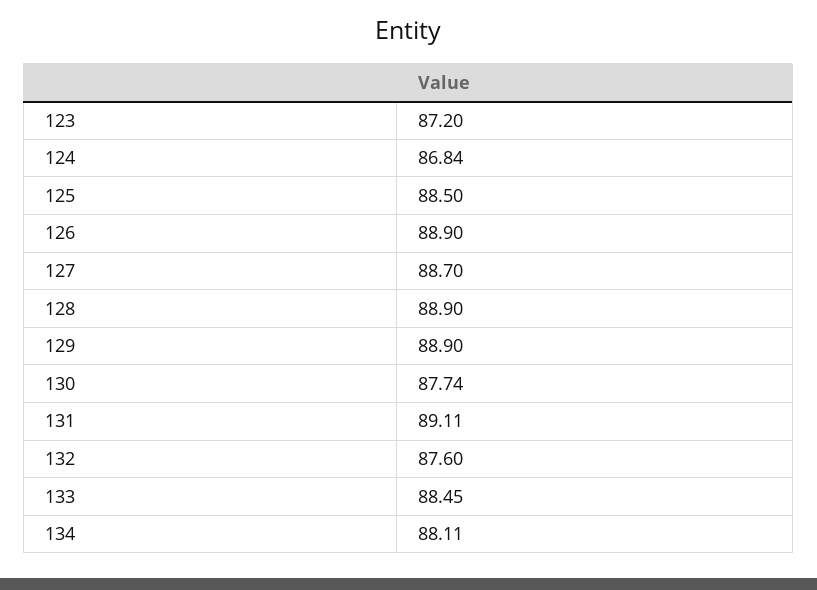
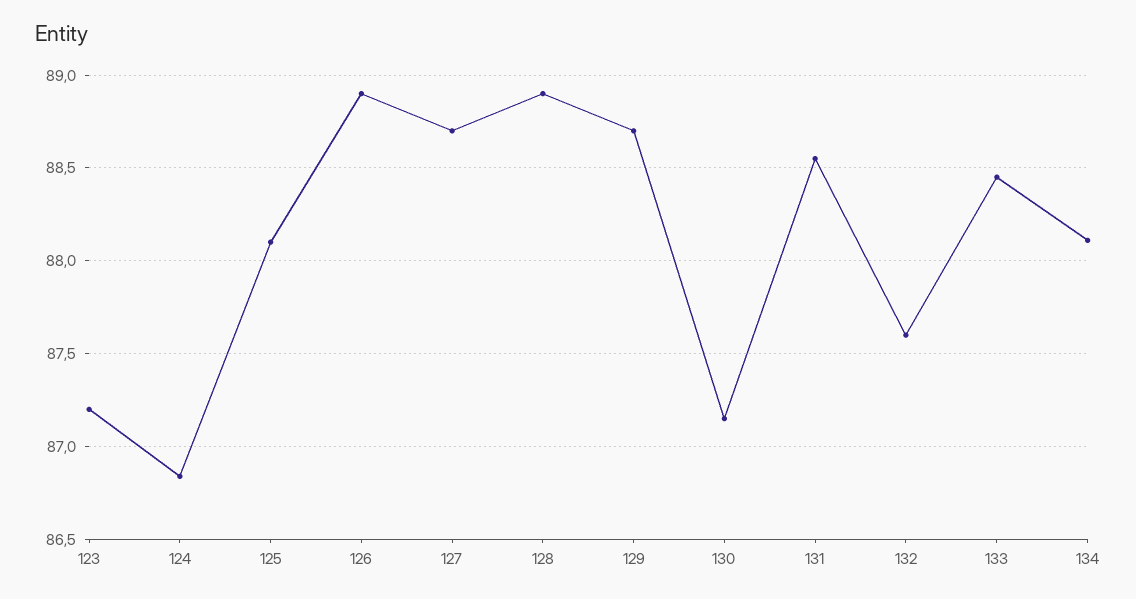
125: 88.5 -> 88.1
129: 88.9 -> 88.7
130: 87.74 -> 87.15
131: 89.11 -> 88.55

